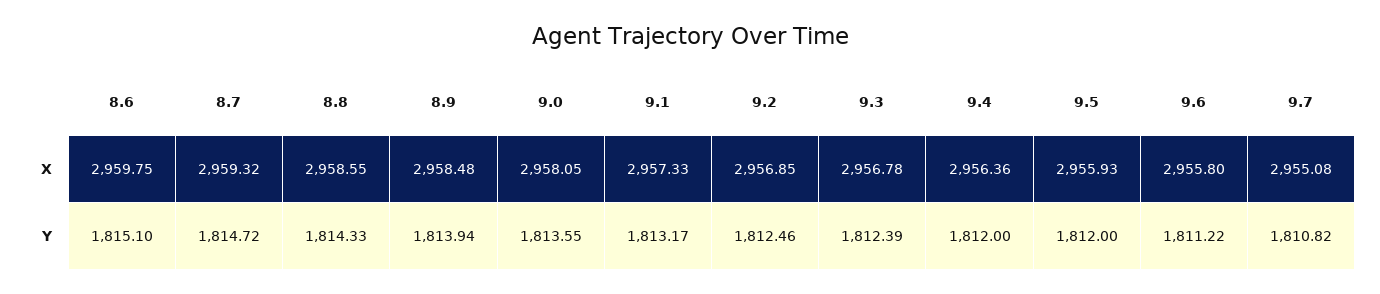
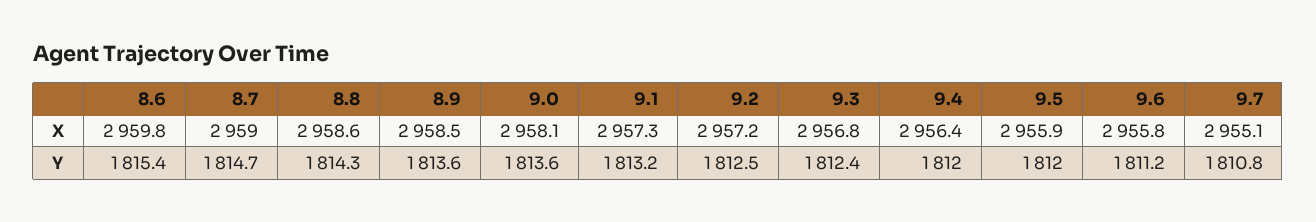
8.7, X: 2959.32 -> 2959
9.2, X: 2956.85 -> 2957.2
8.6, Y: 1815.1 -> 1815.4
8.9, Y: 1813.94 -> 1813.6

